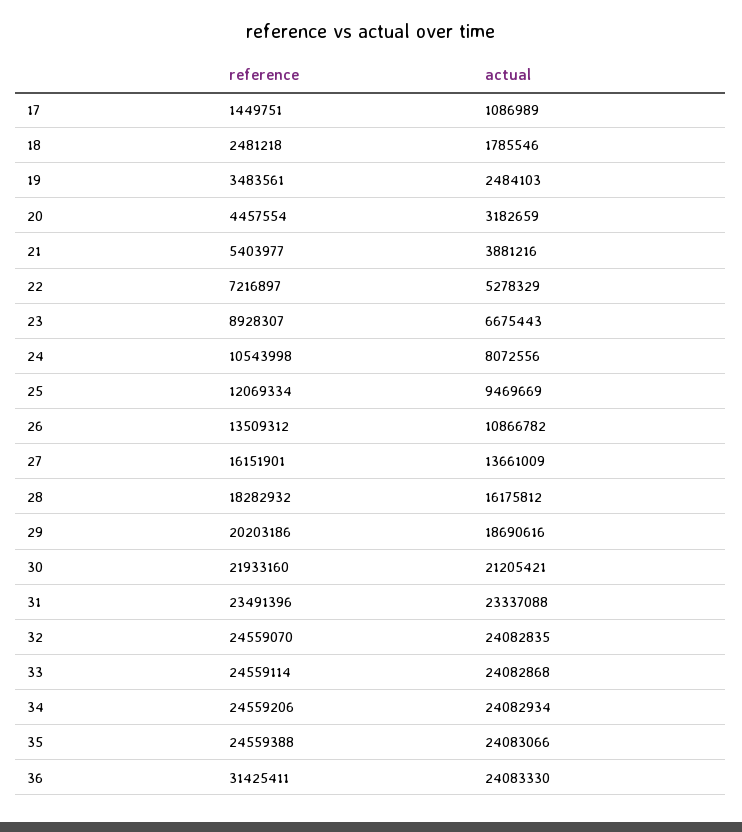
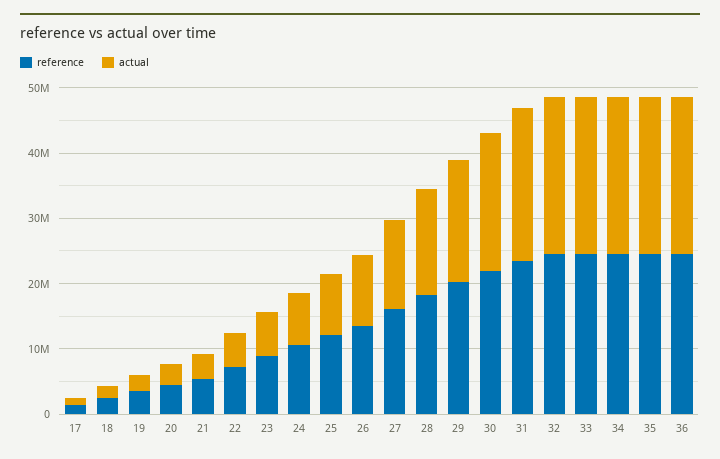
reference, 36: 31425411 -> 24000000

